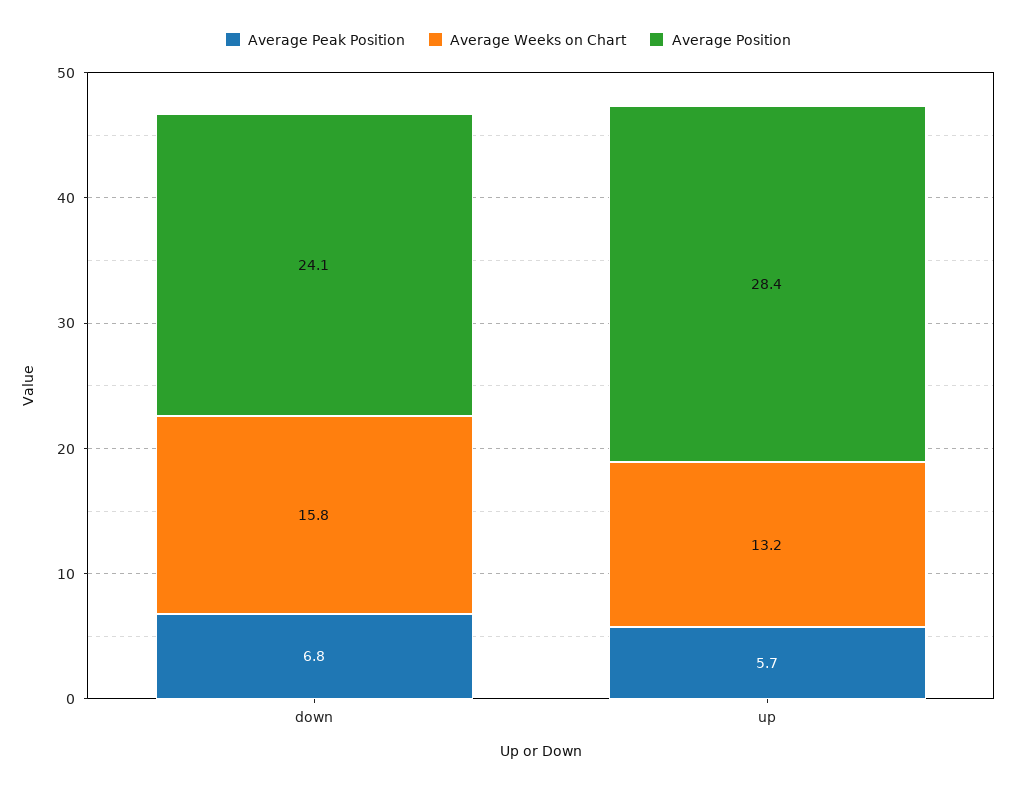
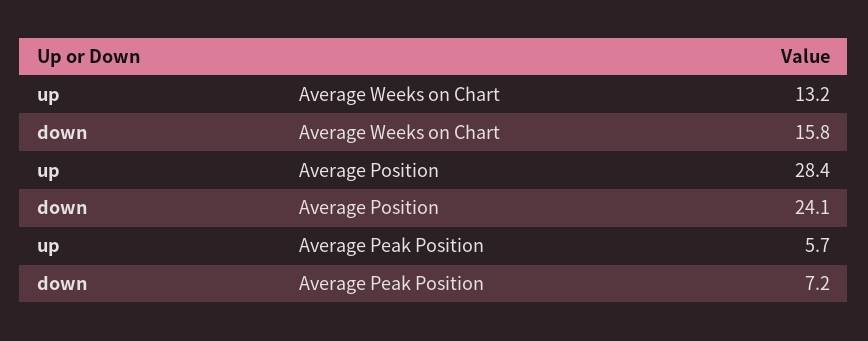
Average Peak Position, down: 6.8 -> 7.2

